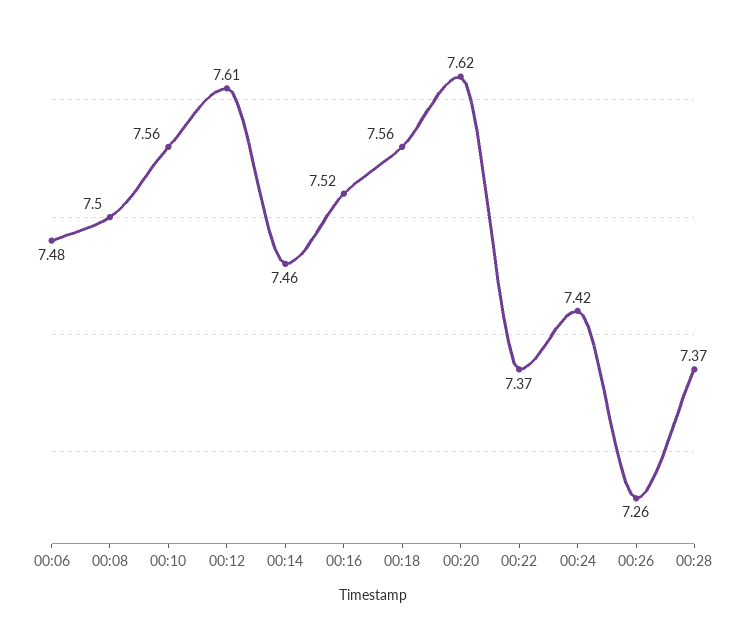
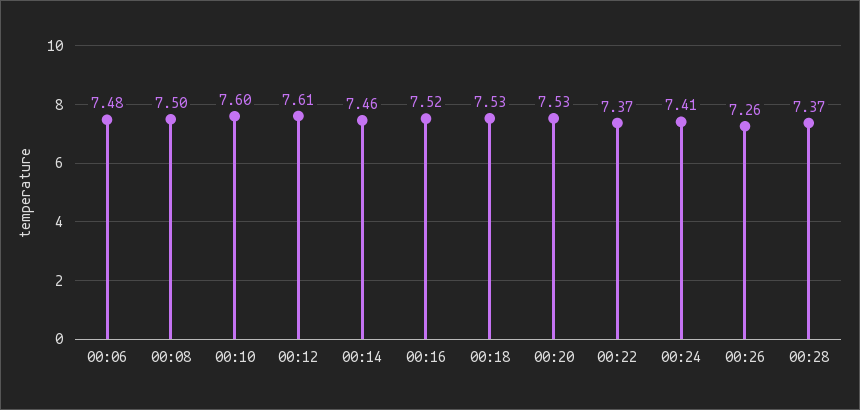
00:10: 7.56 -> 7.6
00:18: 7.56 -> 7.53
00:20: 7.62 -> 7.53
00:24: 7.42 -> 7.41

